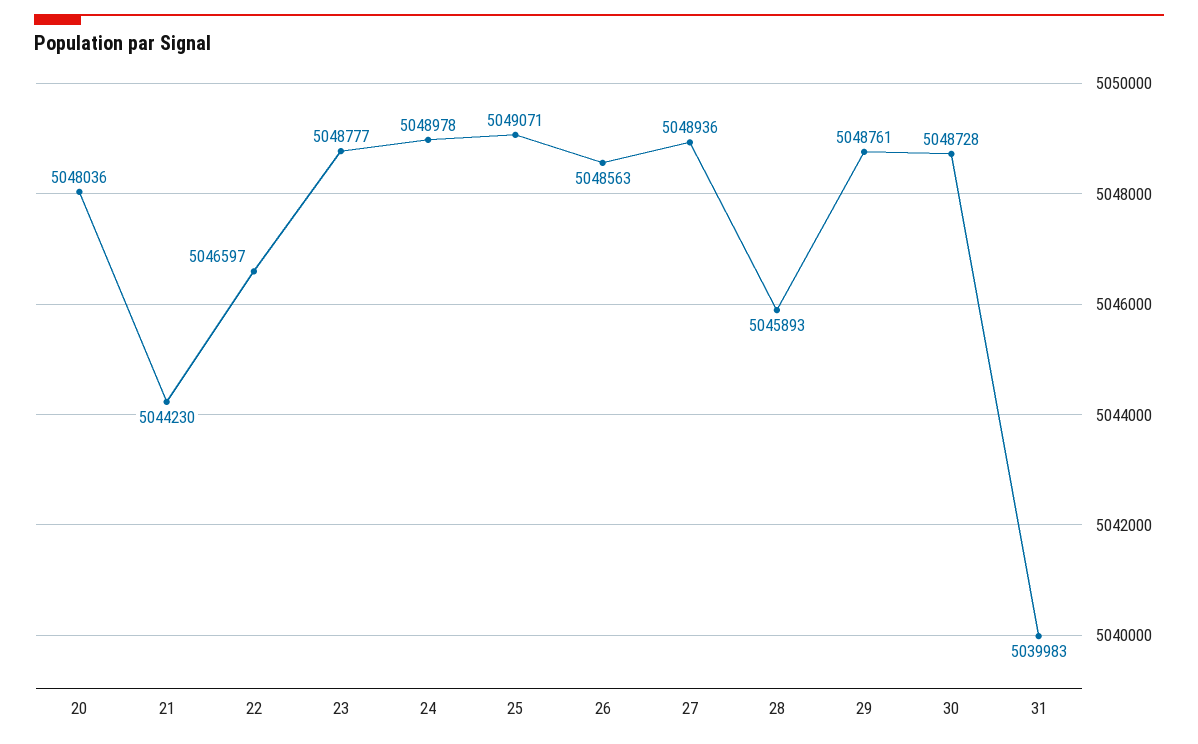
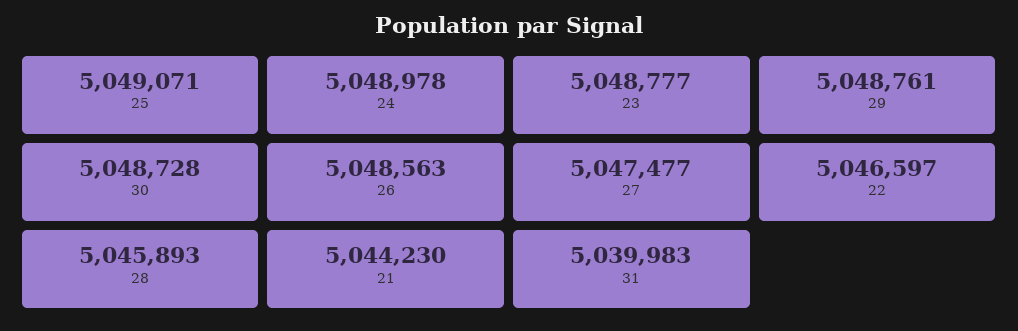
20: 5048036 -> none
27: 5048936 -> 5047477

